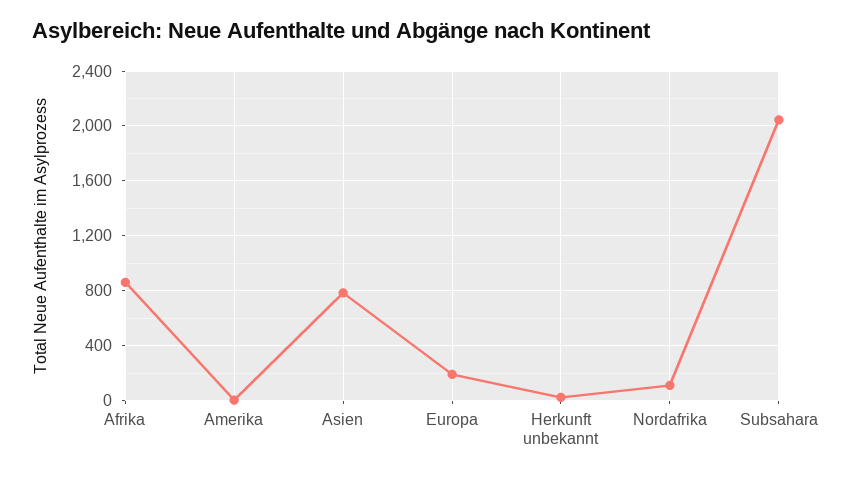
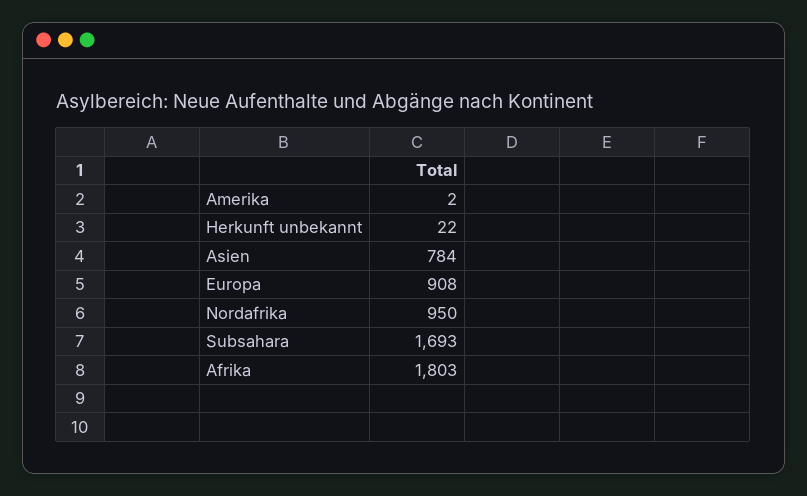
Afrika: 850 -> 1803
Europa: 200 -> 908
Nordafrika: 100 -> 950
Subsahara: 2050 -> 1693

